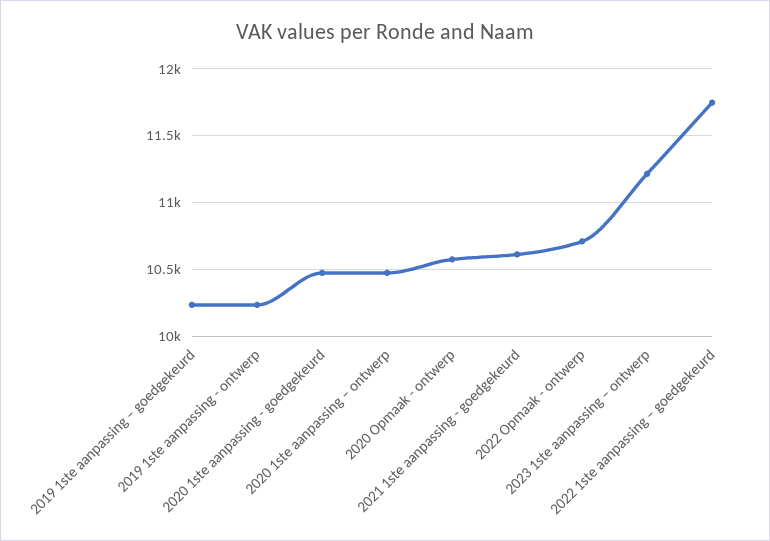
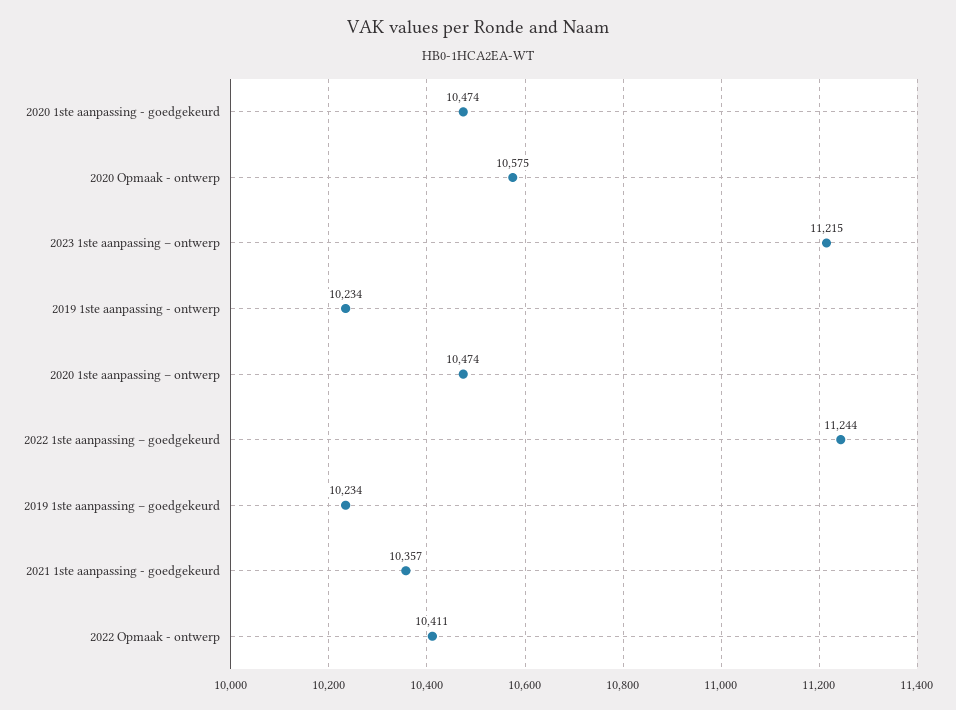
2021 1ste aanpassing - goedgekeurd: 10600 -> 10357
2022 Opmaak - ontwerp: 10700 -> 10411
2022 1ste aanpassing – goedgekeurd: 11750 -> 11244

